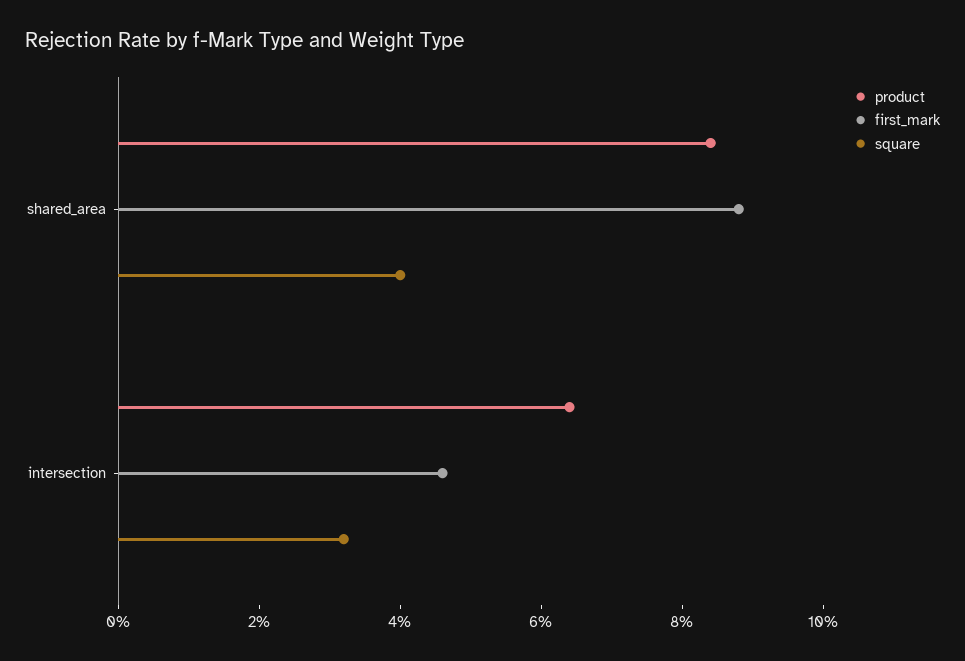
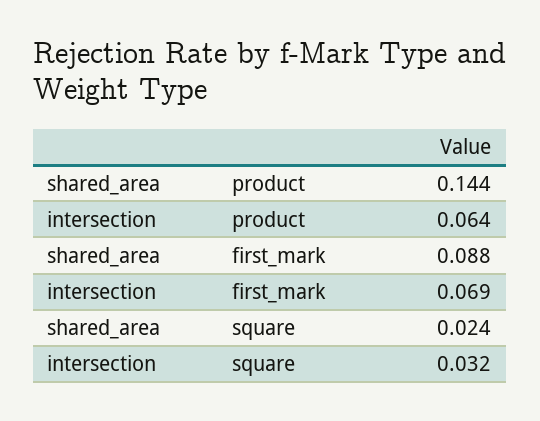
product, shared_area: 0.085 -> 0.144
square, shared_area: 0.04 -> 0.024
first_mark, intersection: 0.045 -> 0.069

